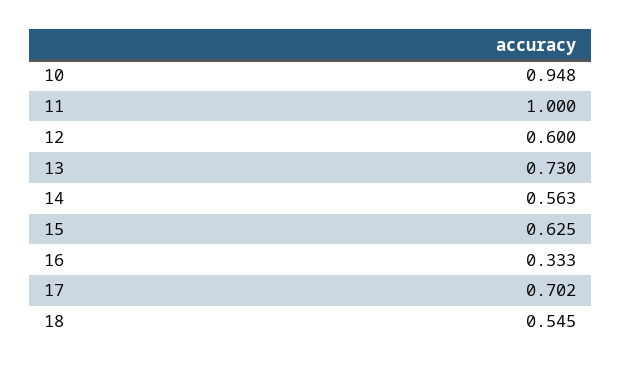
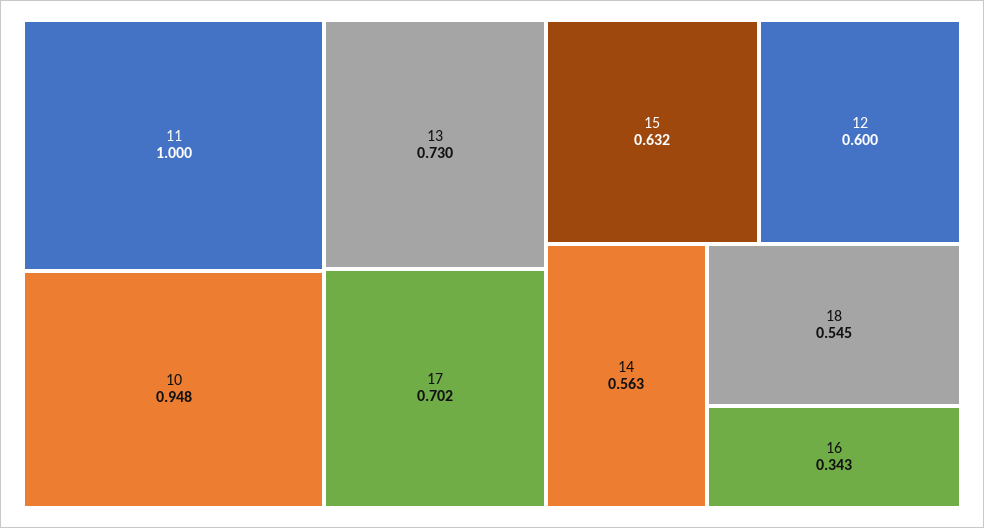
15: 0.625 -> 0.632
16: 0.333 -> 0.343

